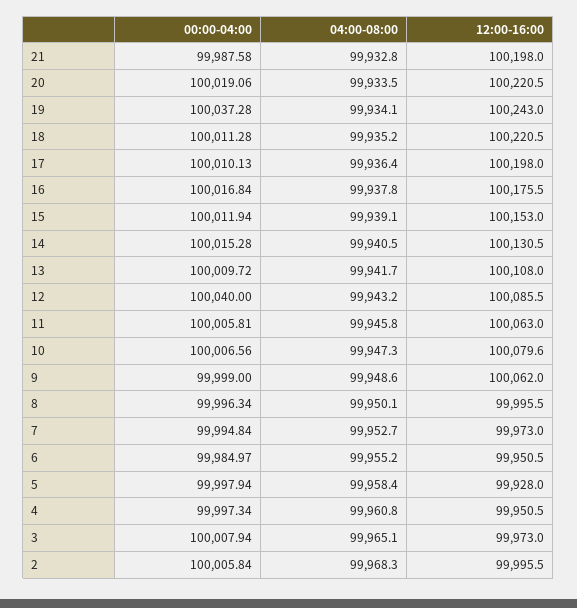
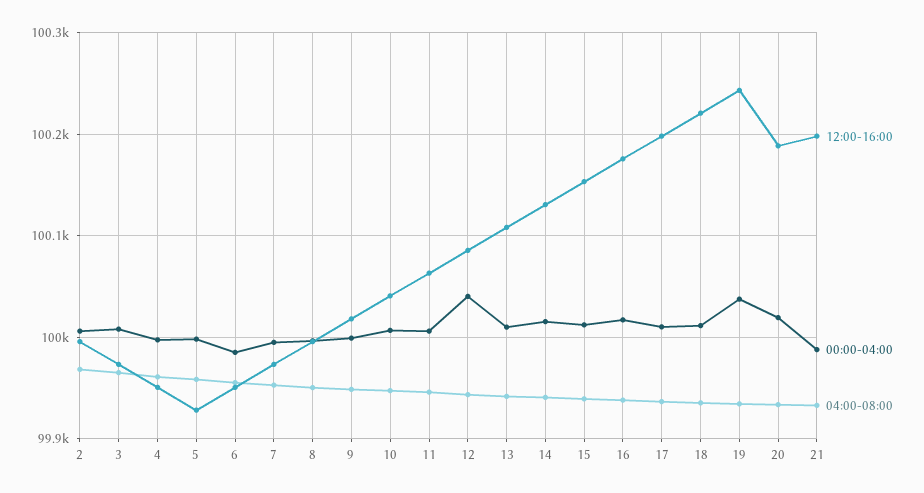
12:00-16:00, 20: 100220.5 -> 100190
12:00-16:00, 10: 100079.6 -> 100040
12:00-16:00, 9: 100062 -> 100020

